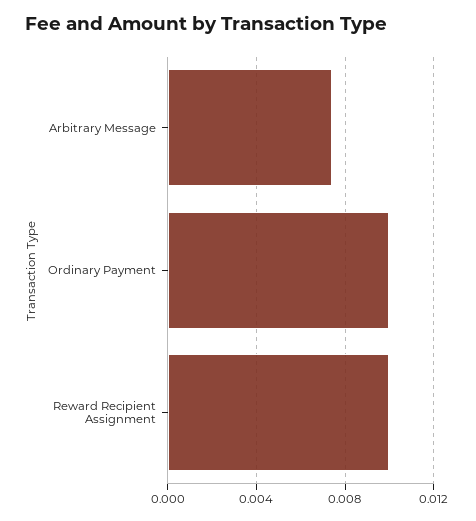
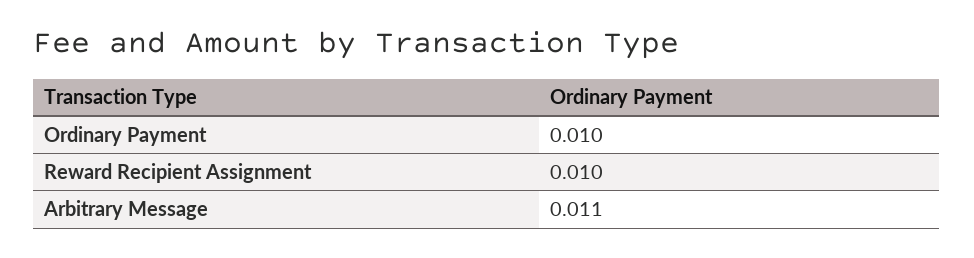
Arbitrary Message: 0.0075 -> 0.011

